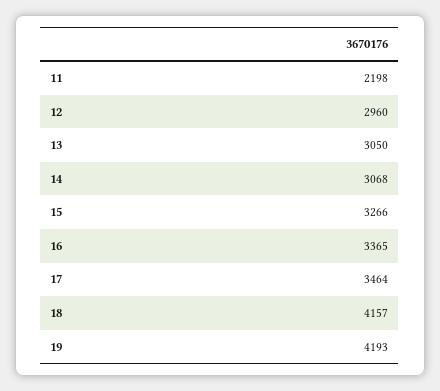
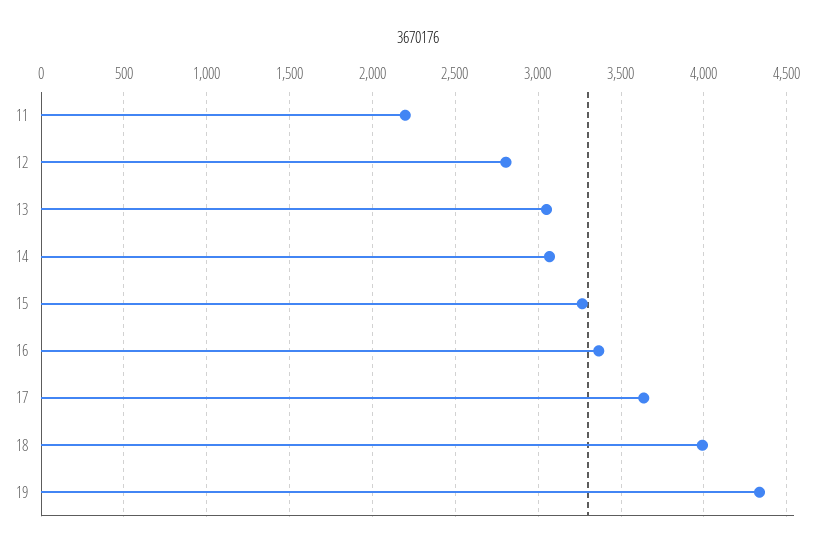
12: 2960 -> 2800
17: 3464 -> 3650
18: 4157 -> 4000
19: 4193 -> 4350

